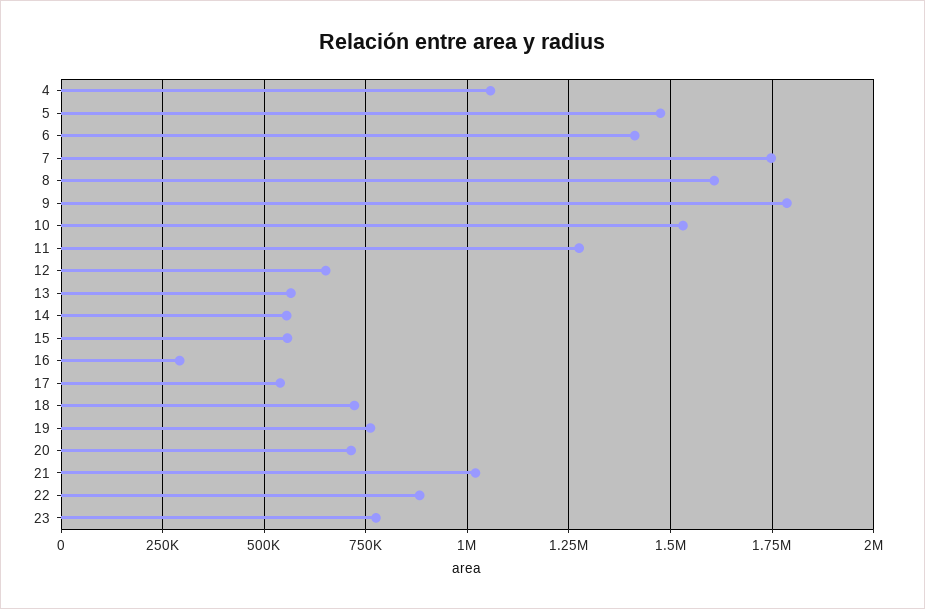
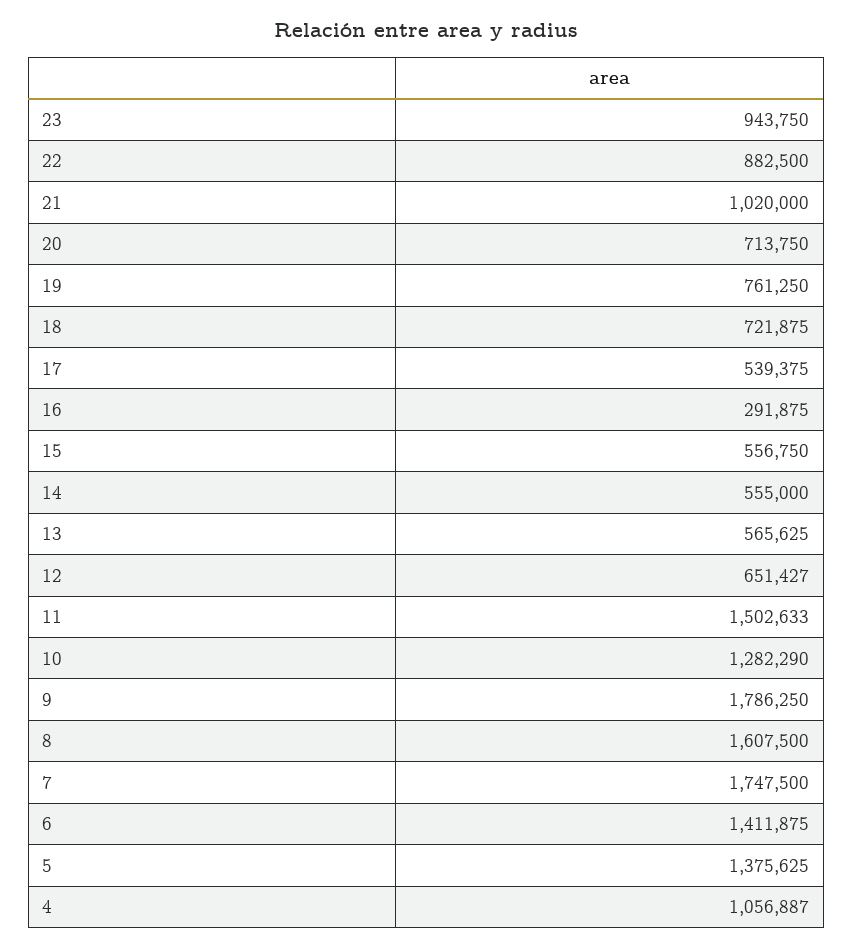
5: 1475000 -> 1375625
10: 1525000 -> 1282290
11: 1275000 -> 1502633
23: 775000 -> 943750

